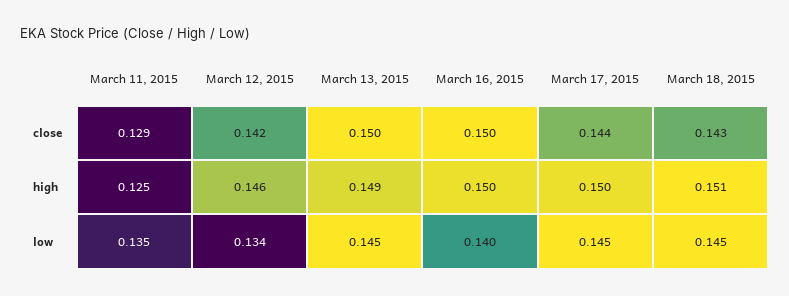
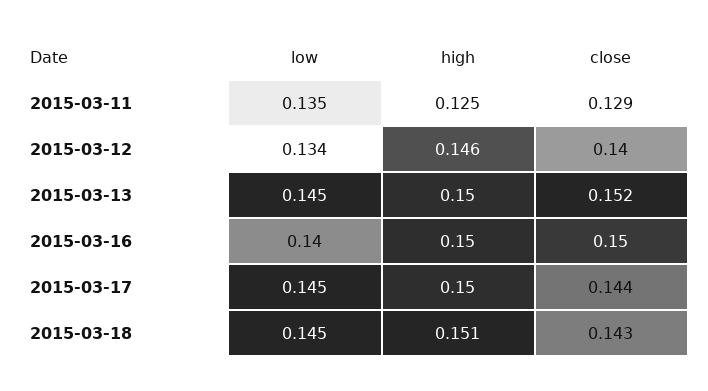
March 12, 2015, close: 0.142 -> 0.14
March 13, 2015, close: 0.15 -> 0.152
March 13, 2015, high: 0.149 -> 0.15

